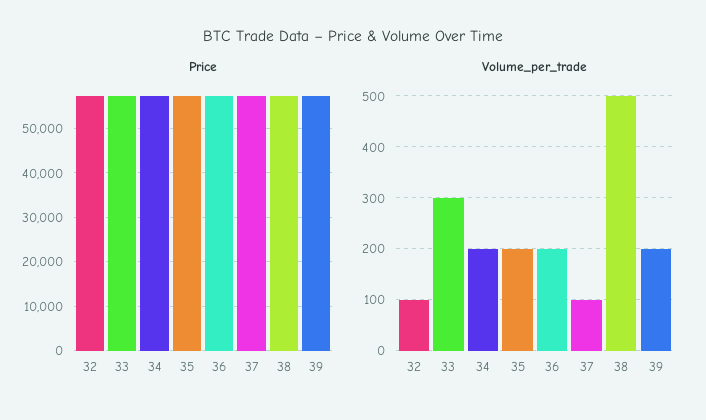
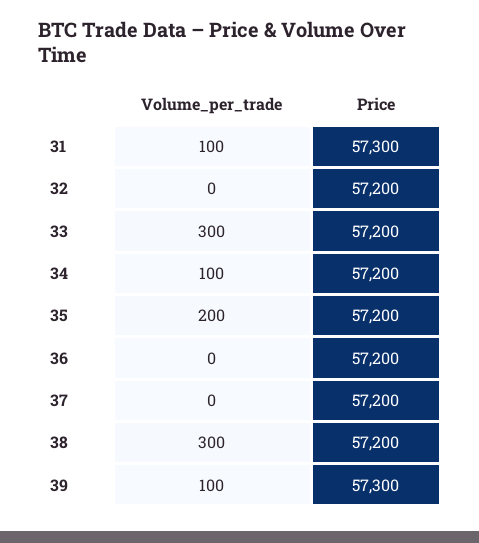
Volume_per_trade, 32: 100 -> 0
Volume_per_trade, 34: 200 -> 100
Volume_per_trade, 36: 200 -> 0
Volume_per_trade, 37: 100 -> 0
Volume_per_trade, 38: 500 -> 300
Volume_per_trade, 39: 200 -> 100
Volume_per_trade, 31: none -> 100
Price, 31: none -> 57300

